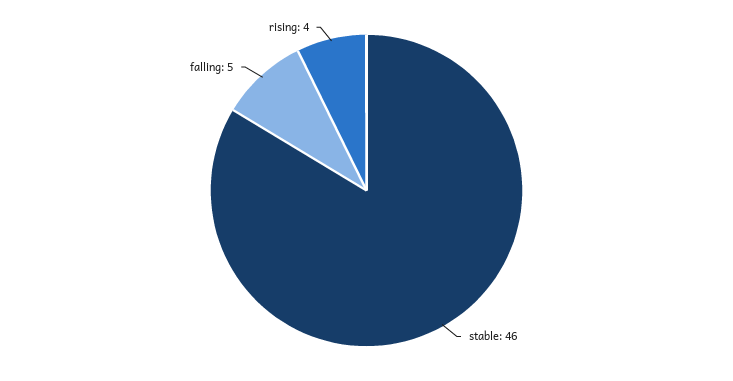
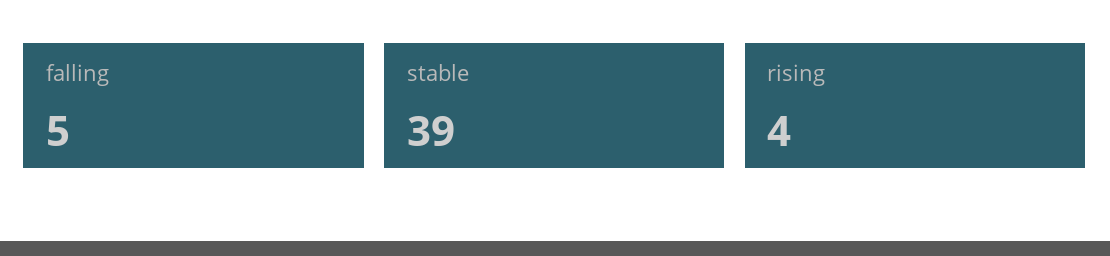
stable: 46 -> 39

